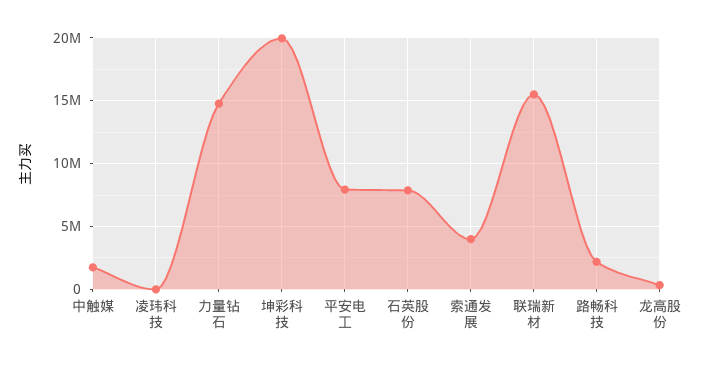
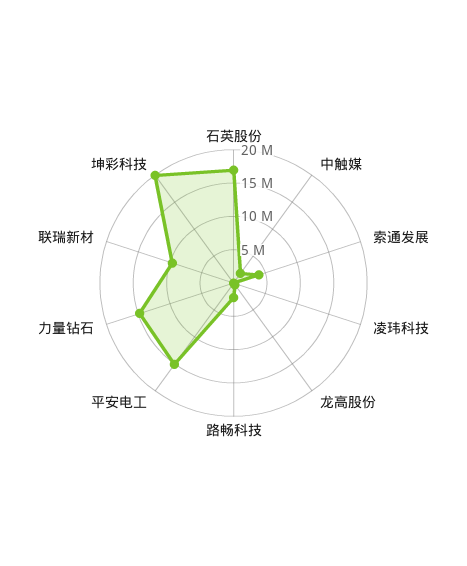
平安电工: 8000000 -> 15000000
石英股份: 8000000 -> 17500000
联瑞新材: 15500000 -> 10000000

